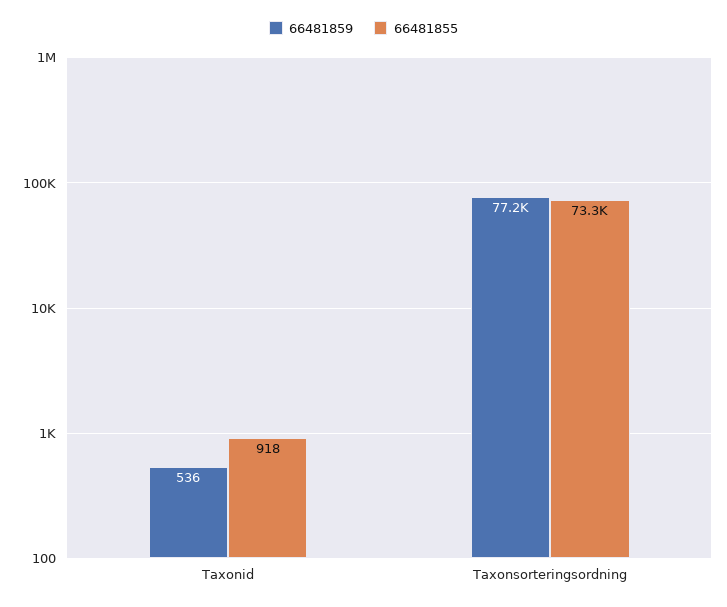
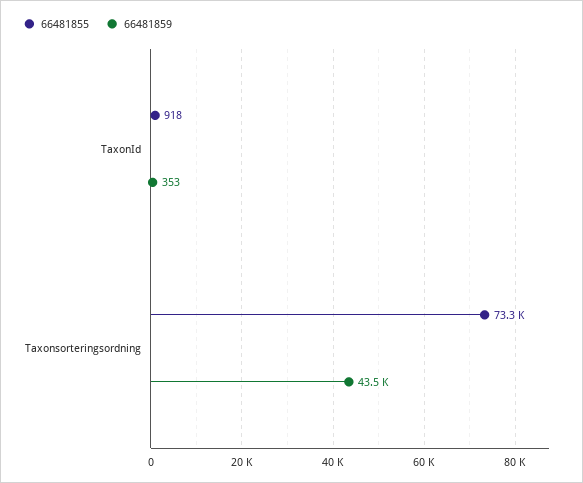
66481859, Taxonid: 536 -> 353
66481859, Taxonsorteringsordning: 77200 -> 43500

